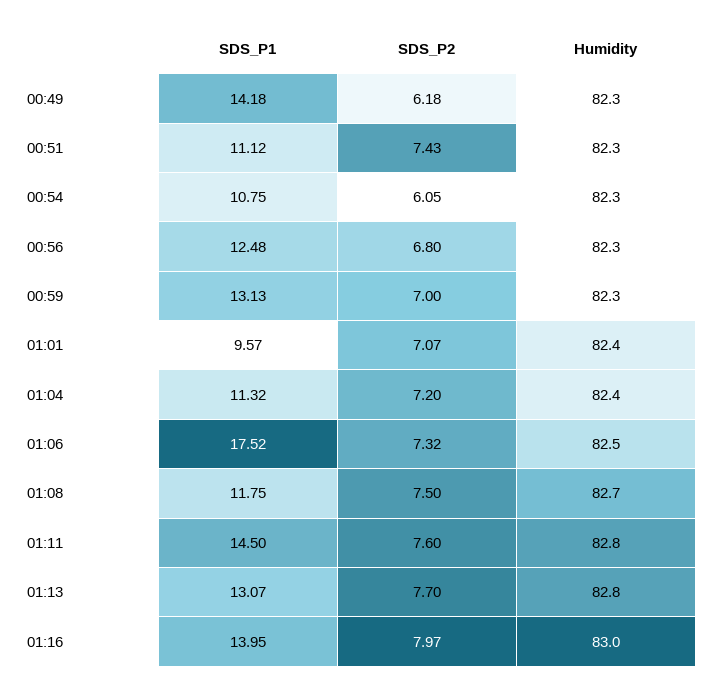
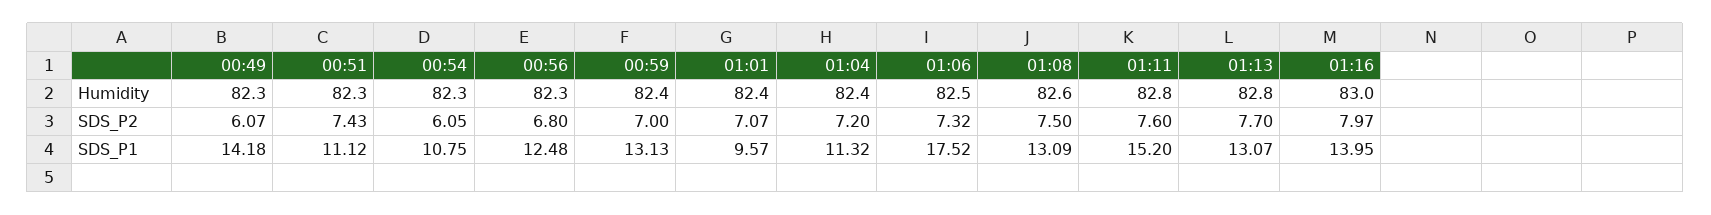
SDS_P2, 00:49: 6.18 -> 6.07
Humidity, 00:59: 82.3 -> 82.4
SDS_P1, 01:08: 11.75 -> 13.09
Humidity, 01:08: 82.7 -> 82.6
SDS_P1, 01:11: 14.5 -> 15.2

